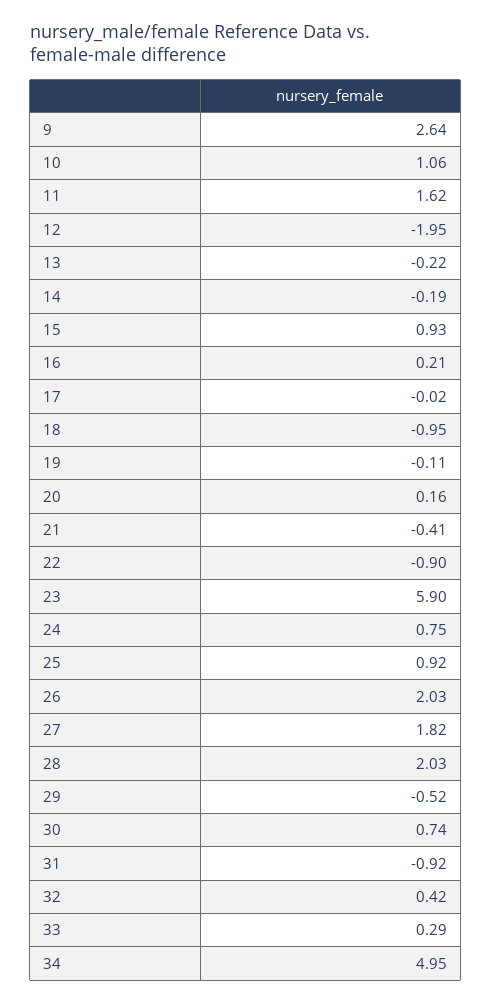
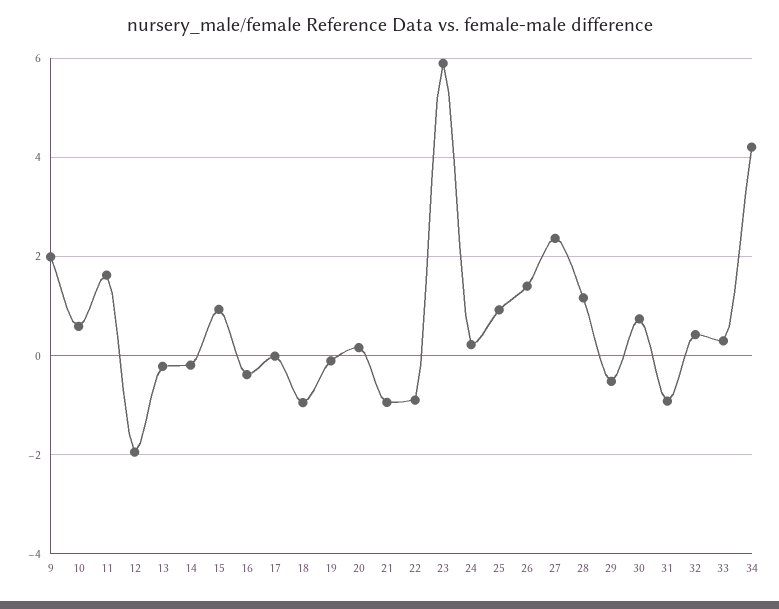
9: 2.64 -> 2
10: 1.06 -> 0.6
16: 0.21 -> -0.4
21: -0.41 -> -1
24: 0.75 -> 0.2
26: 2.03 -> 1.4
27: 1.82 -> 2.4
28: 2.03 -> 1.2
34: 4.95 -> 4.2

